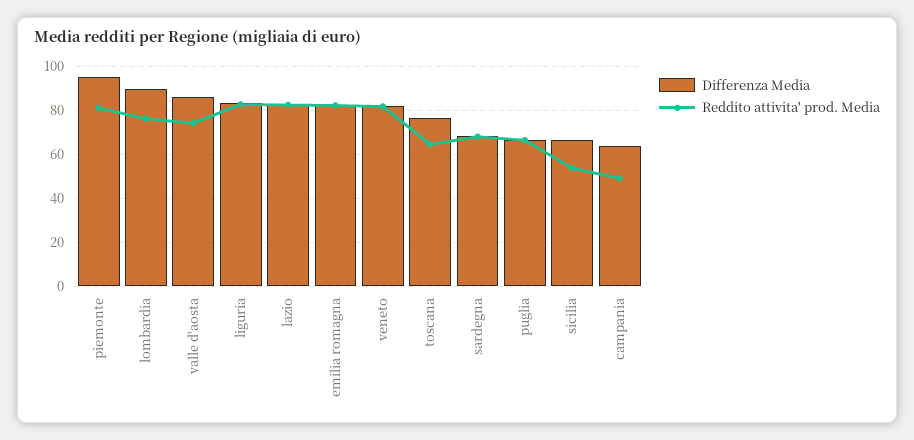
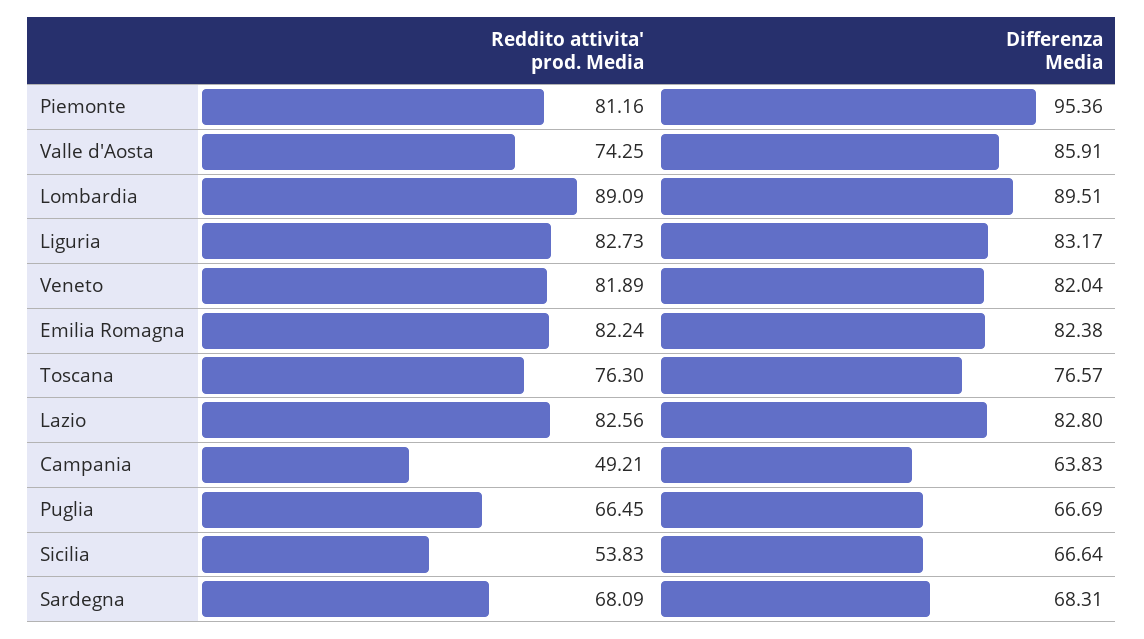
Reddito attivita' prod. Media, lombardia: 75 -> 89.09
Reddito attivita' prod. Media, toscana: 65 -> 76.3

